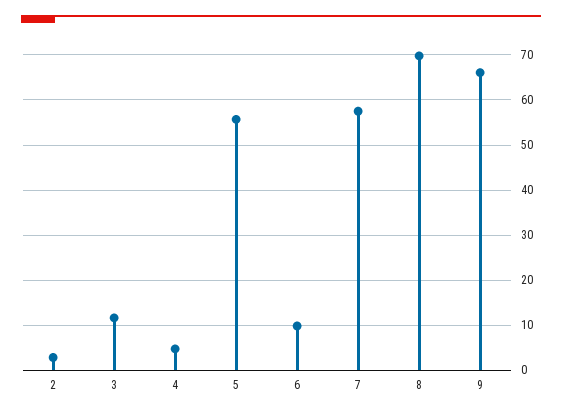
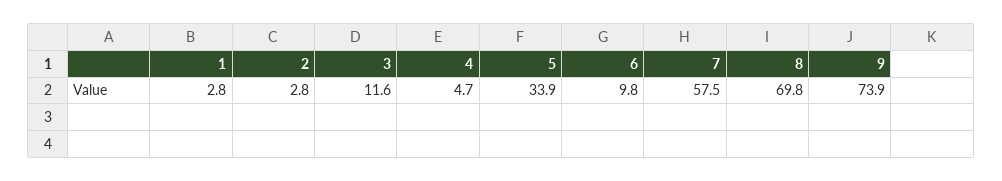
5: 56 -> 33.9
9: 66 -> 73.9
1: none -> 2.8

